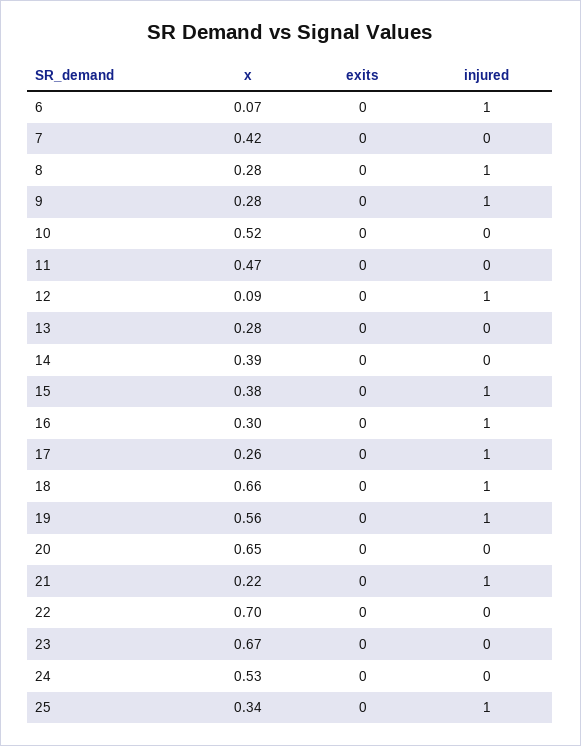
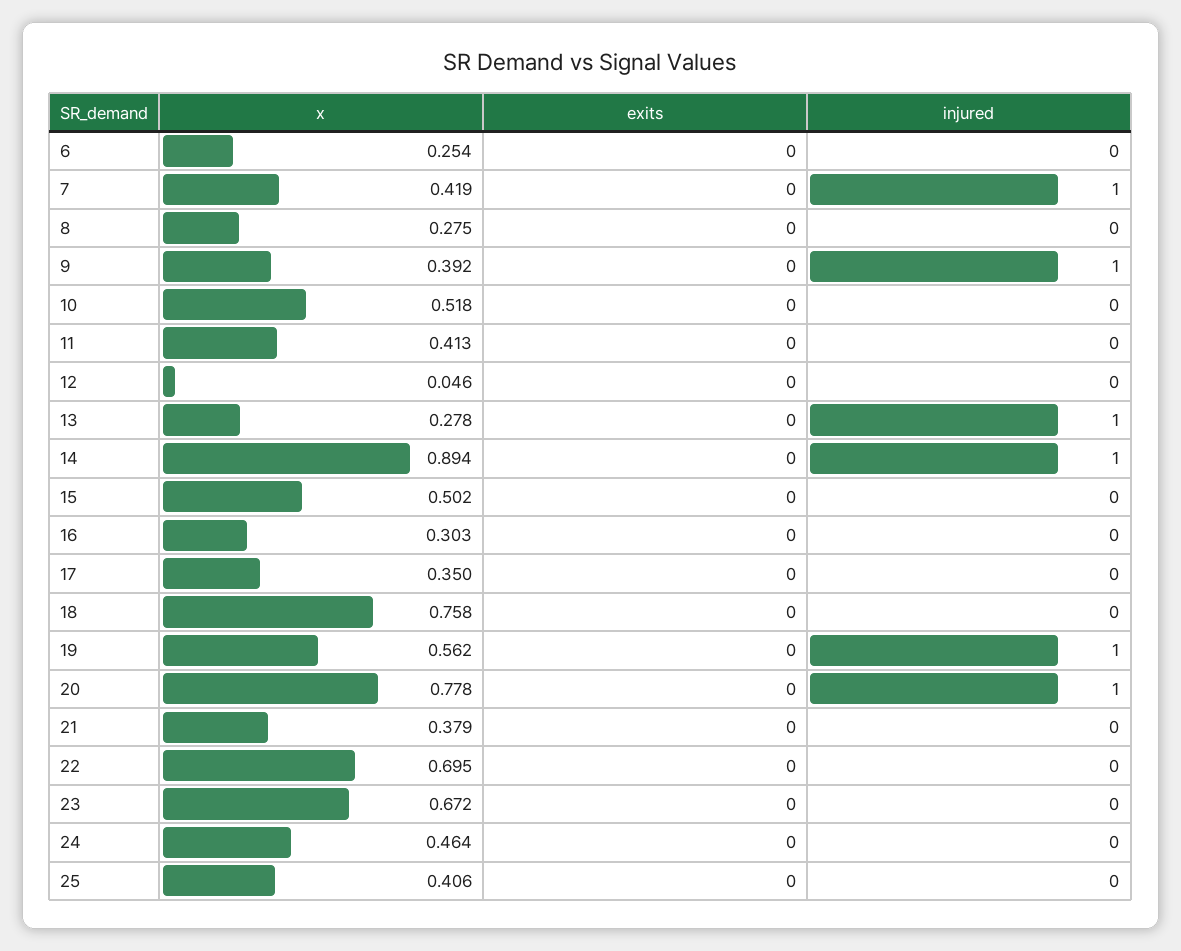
x, 6: 0.07 -> 0.254
injured, 6: 1 -> 0
injured, 7: 0 -> 1
injured, 8: 1 -> 0
x, 9: 0.28 -> 0.392
x, 11: 0.47 -> 0.413
x, 12: 0.09 -> 0.046
injured, 12: 1 -> 0
injured, 13: 0 -> 1
x, 14: 0.39 -> 0.894
injured, 14: 0 -> 1
x, 15: 0.38 -> 0.502
injured, 15: 1 -> 0
injured, 16: 1 -> 0
x, 17: 0.26 -> 0.35
injured, 17: 1 -> 0
x, 18: 0.66 -> 0.758
injured, 18: 1 -> 0
x, 20: 0.65 -> 0.778
injured, 20: 0 -> 1
x, 21: 0.22 -> 0.379
injured, 21: 1 -> 0
x, 24: 0.53 -> 0.464
x, 25: 0.34 -> 0.406
injured, 25: 1 -> 0

